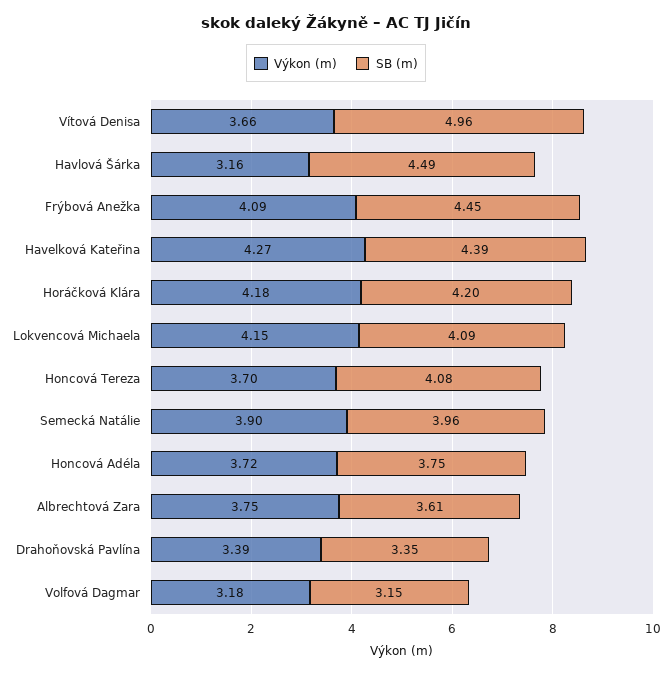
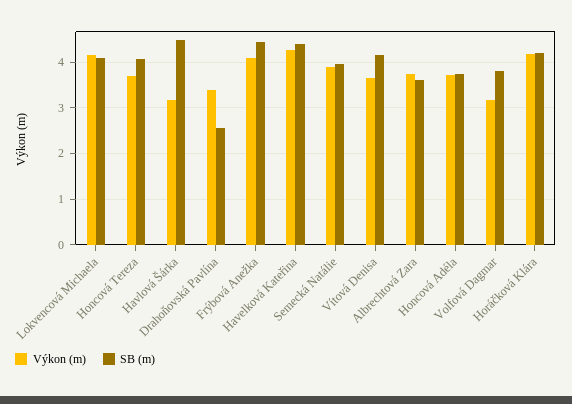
SB (m), Vítová Denisa: 4.96 -> 4.2
SB (m), Drahoňovská Pavlína: 3.35 -> 2.6
SB (m), Volfová Dagmar: 3.15 -> 3.8

